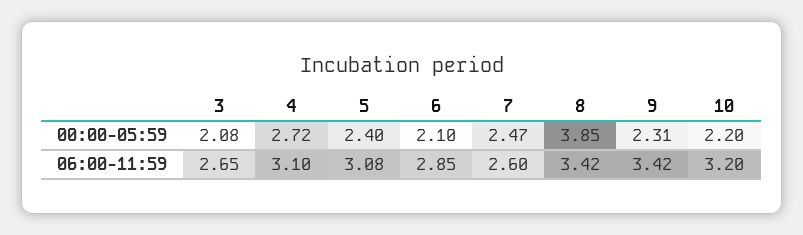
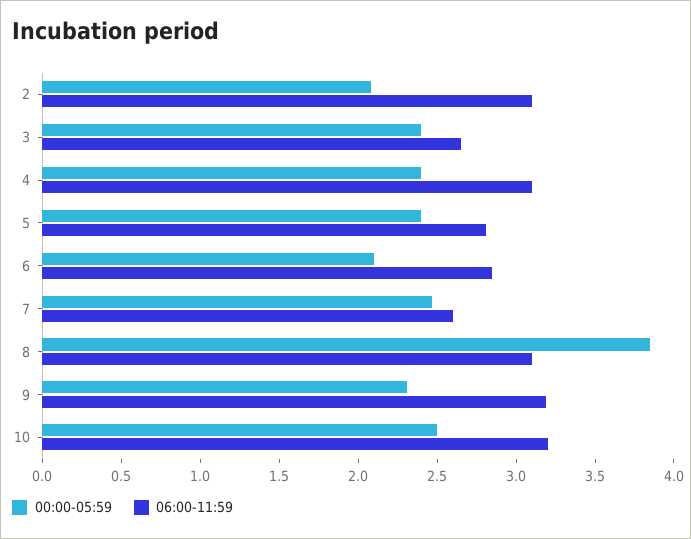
00:00-05:59, 3: 2.08 -> 2.4
00:00-05:59, 4: 2.72 -> 2.4
00:00-05:59, 10: 2.2 -> 2.5
06:00-11:59, 5: 3.08 -> 2.8
06:00-11:59, 8: 3.42 -> 3.1
06:00-11:59, 9: 3.42 -> 3.2
00:00-05:59, 2: none -> 2.1
06:00-11:59, 2: none -> 3.1

